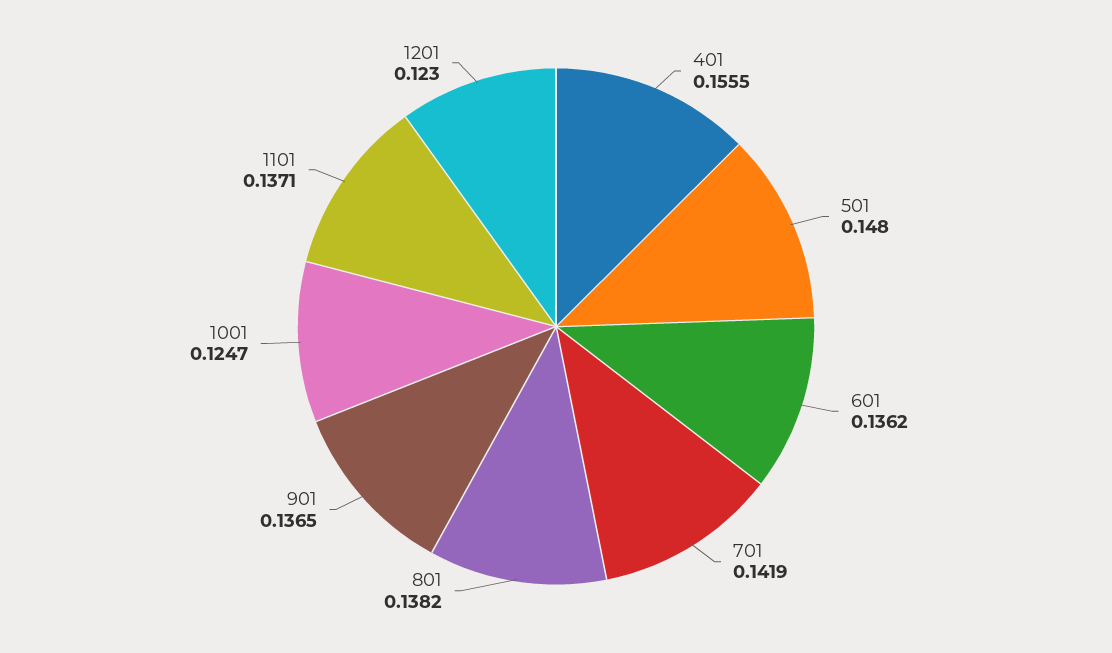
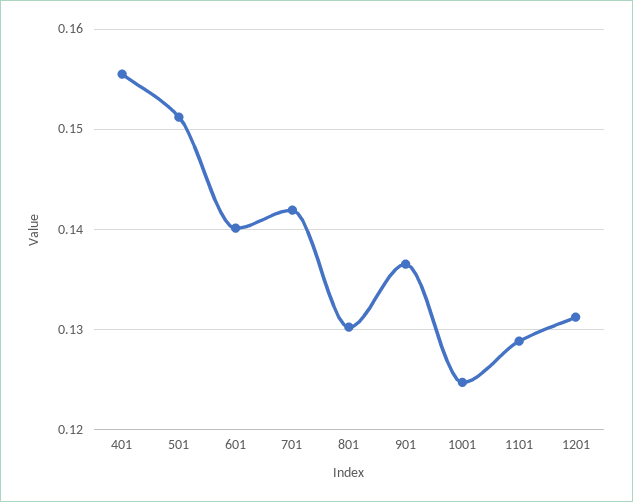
501: 0.148 -> 0.151
601: 0.1362 -> 0.14
801: 0.1382 -> 0.13
1101: 0.1371 -> 0.129
1201: 0.123 -> 0.131

